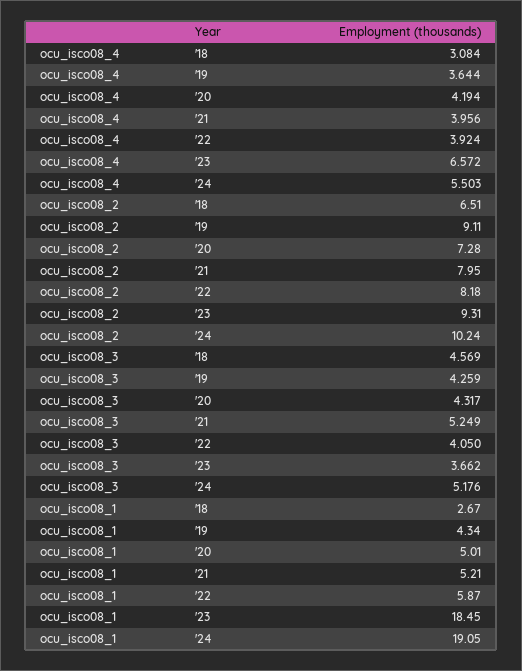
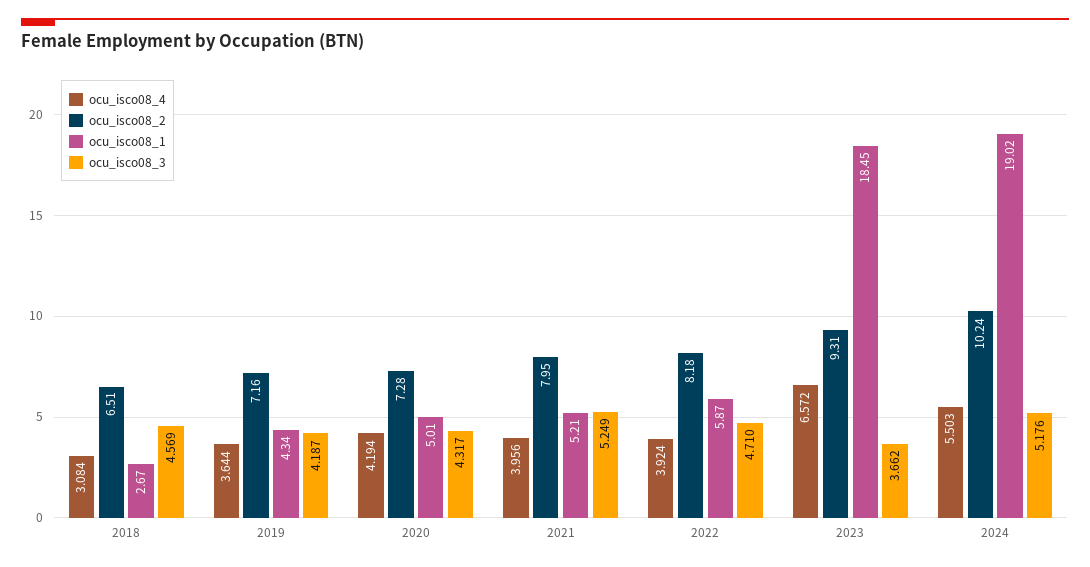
ocu_isco08_2, '19: 9.11 -> 7.16
ocu_isco08_3, '19: 4.259 -> 4.187
ocu_isco08_3, '22: 4.05 -> 4.71
ocu_isco08_1, '24: 19.05 -> 19.02

